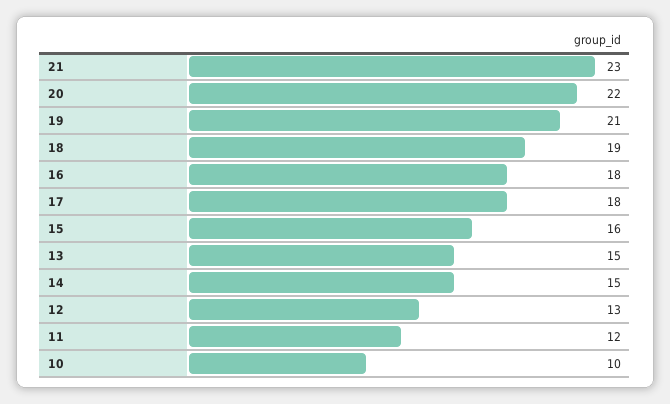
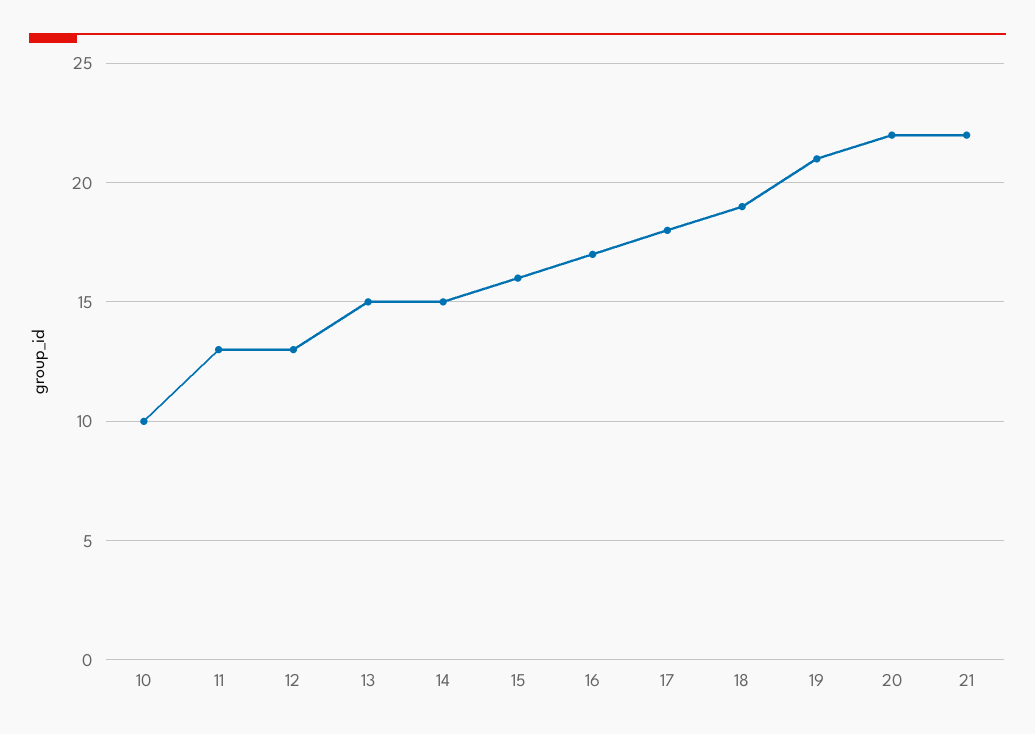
21: 23 -> 22
16: 18 -> 17
11: 12 -> 13

